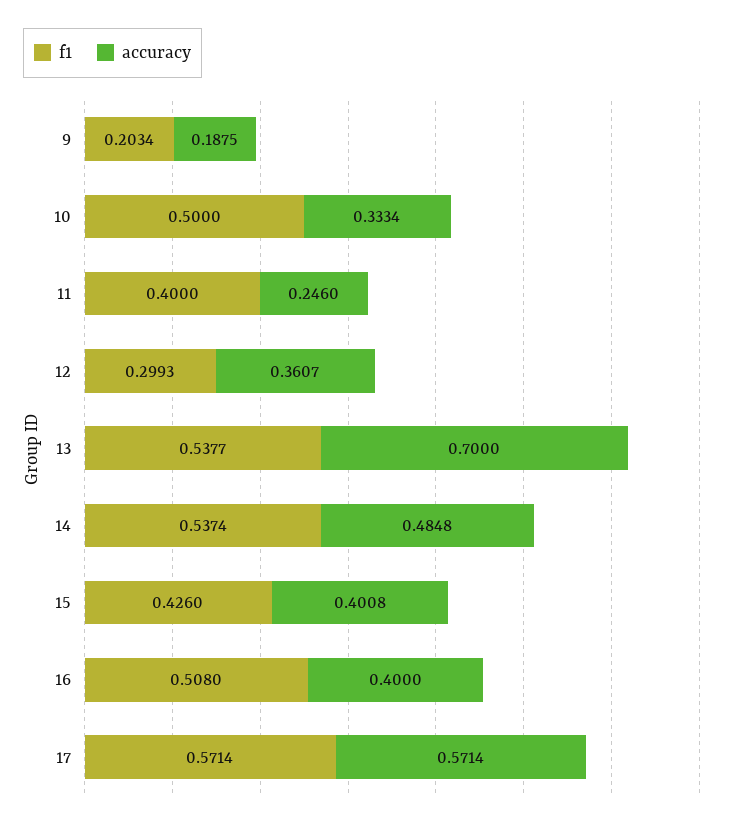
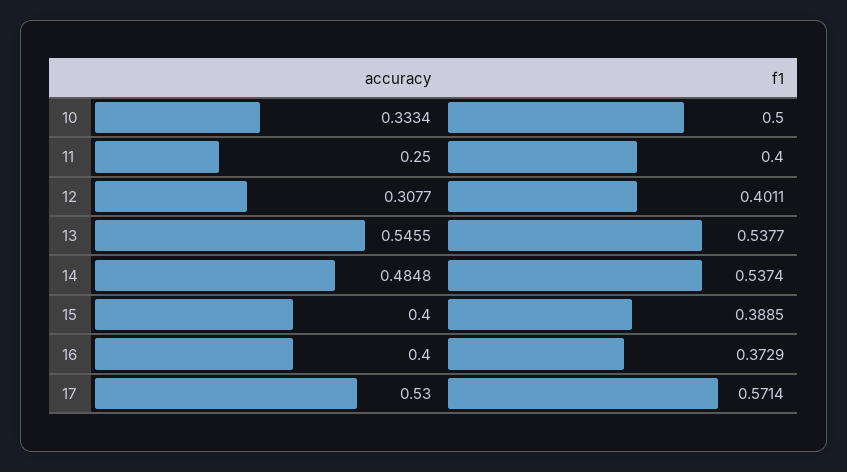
f1, 9: 0.2034 -> none
accuracy, 9: 0.1875 -> none
accuracy, 11: 0.246 -> 0.25
f1, 12: 0.2993 -> 0.4011
accuracy, 12: 0.3607 -> 0.3077
accuracy, 13: 0.7 -> 0.5455
f1, 15: 0.426 -> 0.3885
accuracy, 15: 0.4008 -> 0.4
f1, 16: 0.508 -> 0.3729
accuracy, 17: 0.5714 -> 0.53

